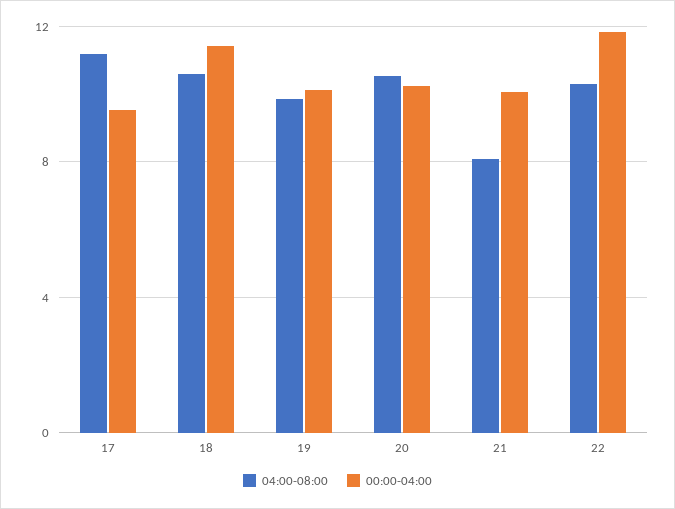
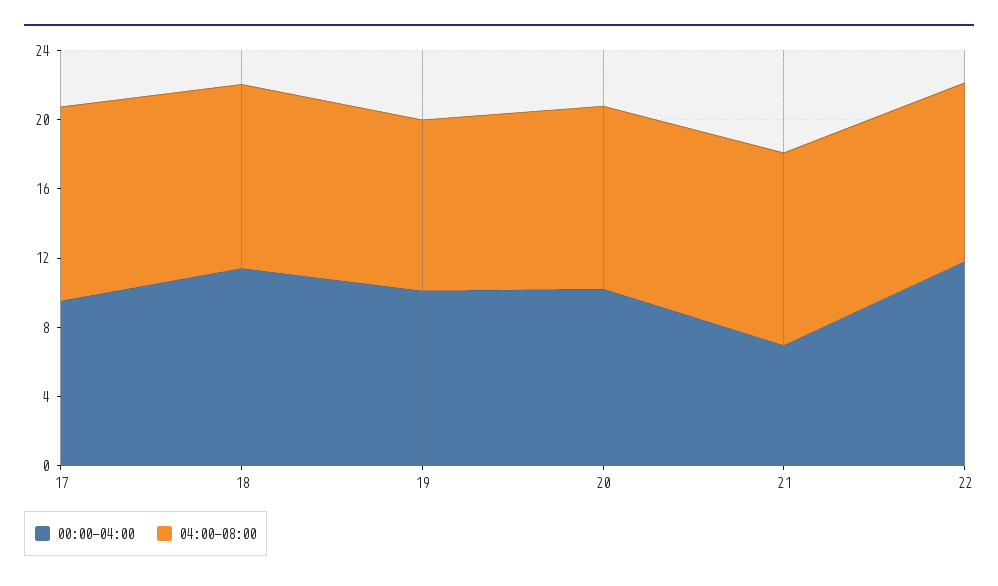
04:00-08:00, 21: 8 -> 11
00:00-04:00, 21: 10 -> 7

